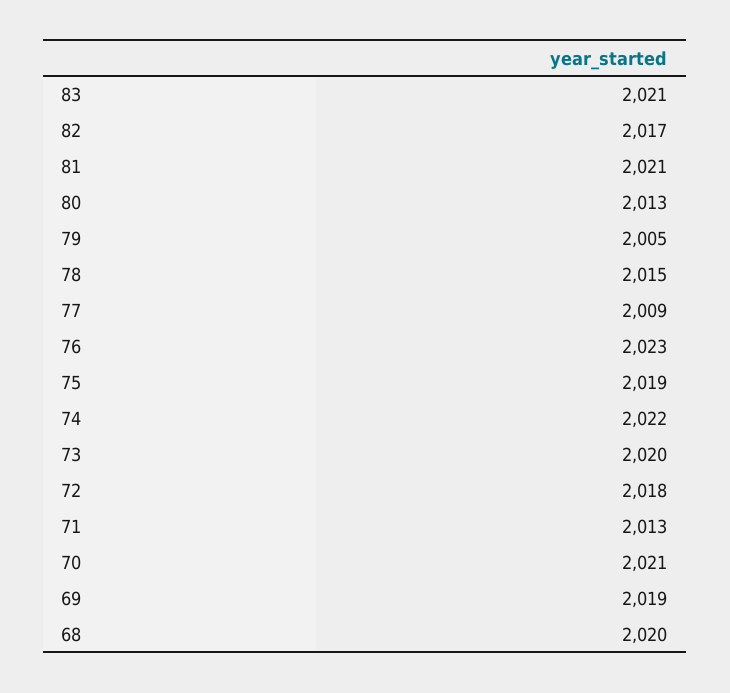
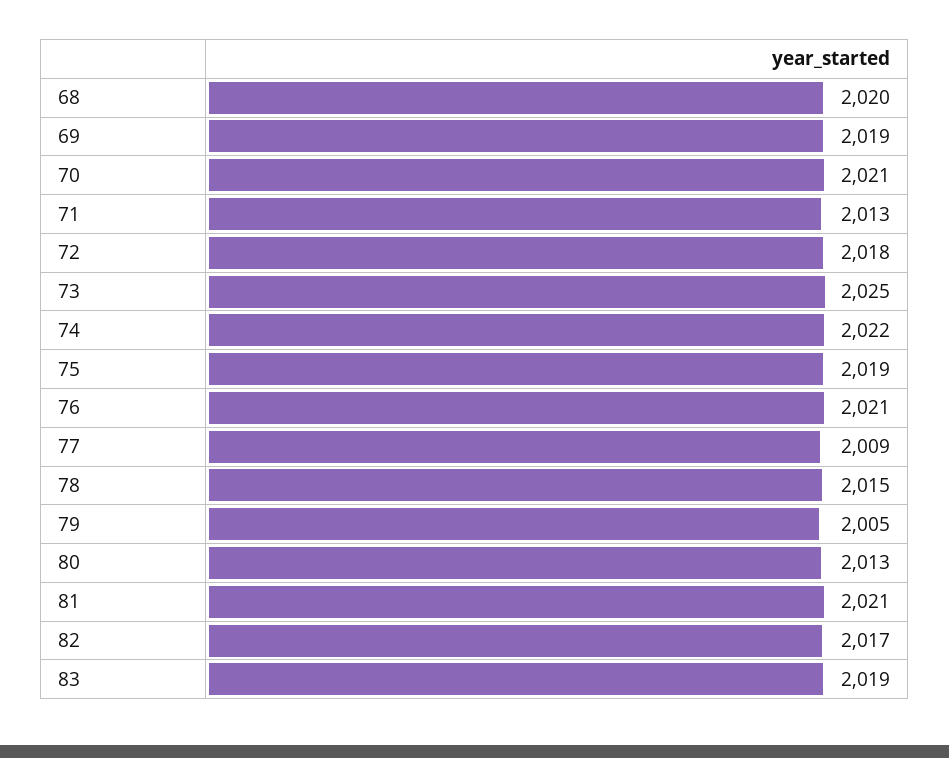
83: 2021 -> 2019
76: 2023 -> 2021
73: 2020 -> 2025

